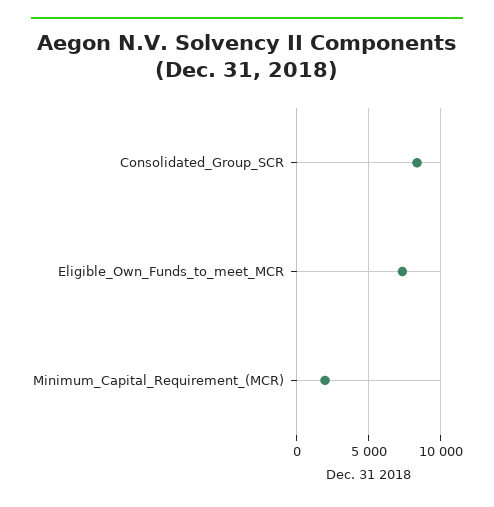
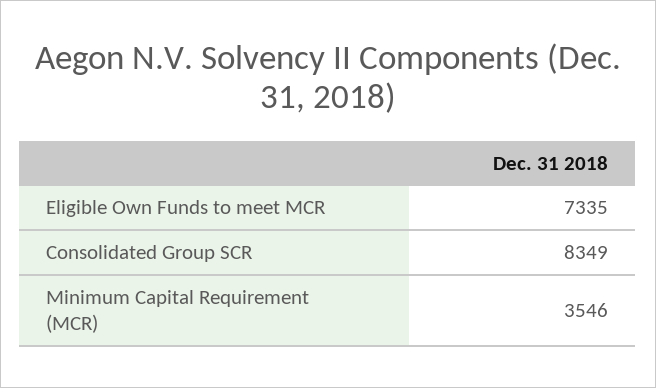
Minimum_Capital_Requirement_(MCR): 2000 -> 3546

